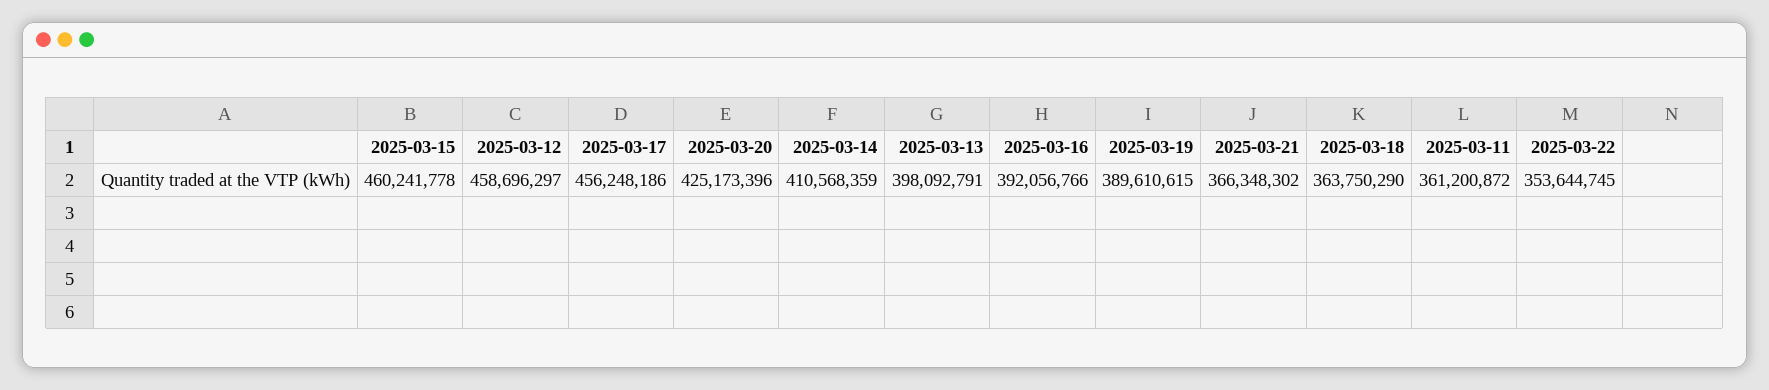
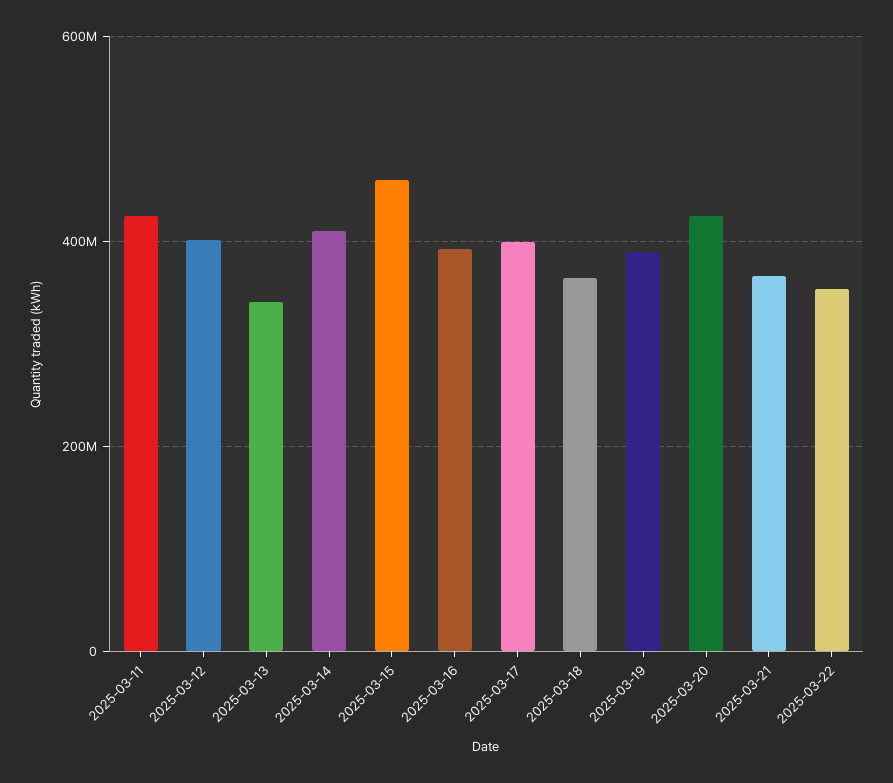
2025-03-12: 458696297 -> 400000000
2025-03-17: 456248186 -> 400000000
2025-03-13: 398092791 -> 340000000
2025-03-11: 361200872 -> 420000000

